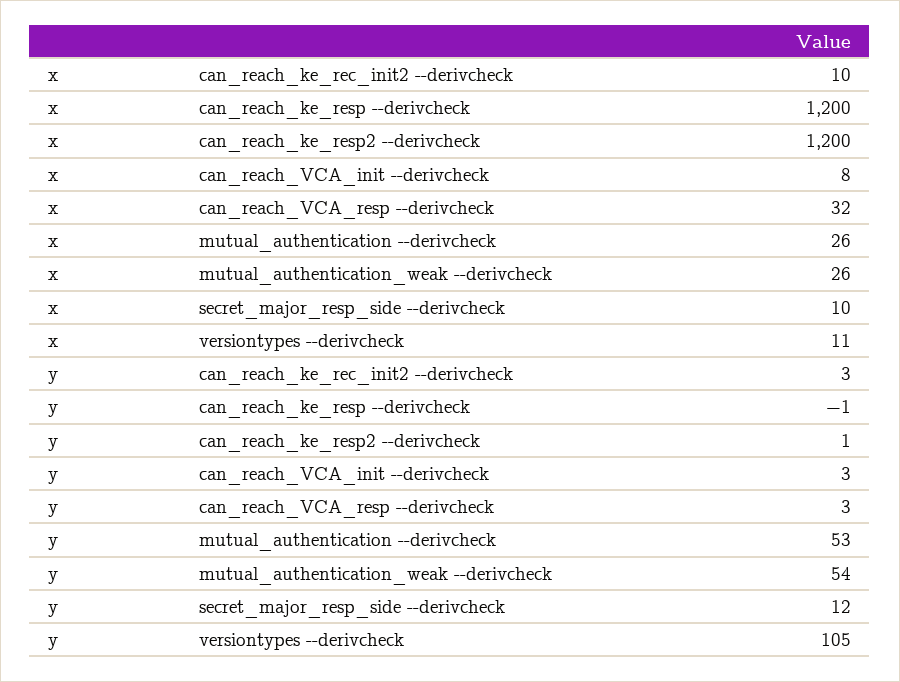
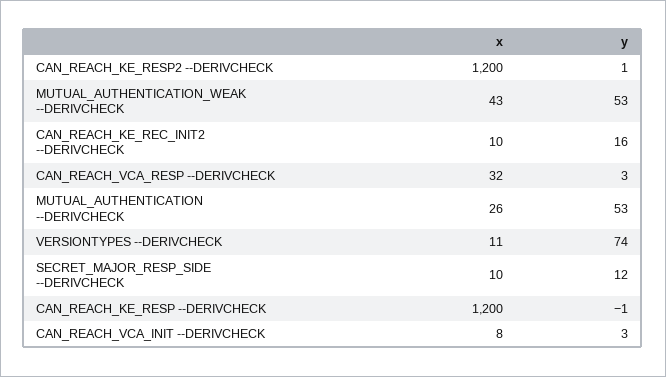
x, mutual_authentication_weak --derivcheck: 26 -> 43
y, can_reach_ke_rec_init2 --derivcheck: 3 -> 16
y, mutual_authentication_weak --derivcheck: 54 -> 53
y, versiontypes --derivcheck: 105 -> 74

